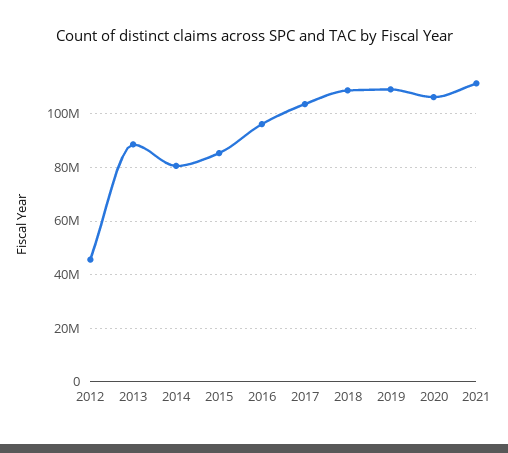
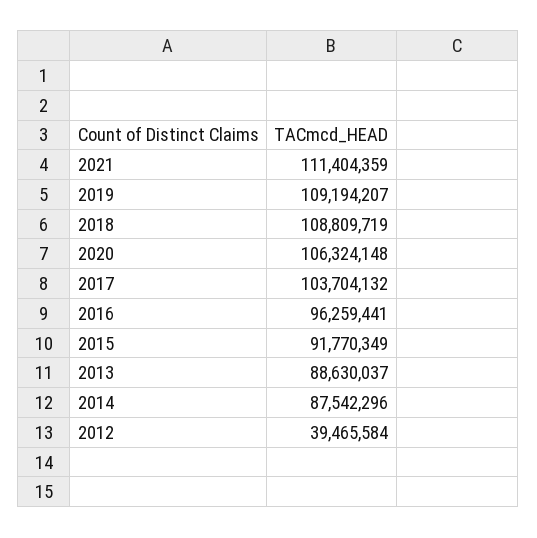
2012: 45000000 -> 39465584
2014: 80000000 -> 87542296
2015: 85000000 -> 91770349

